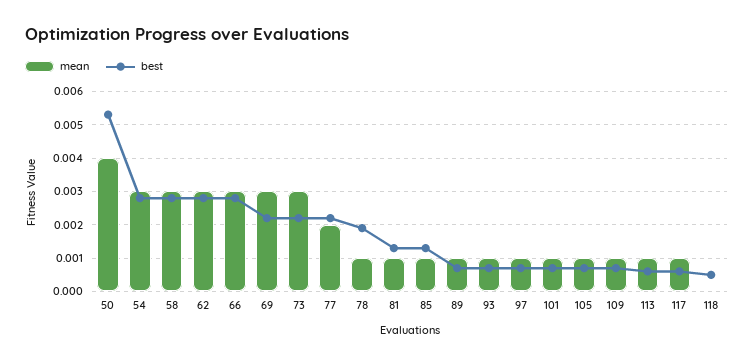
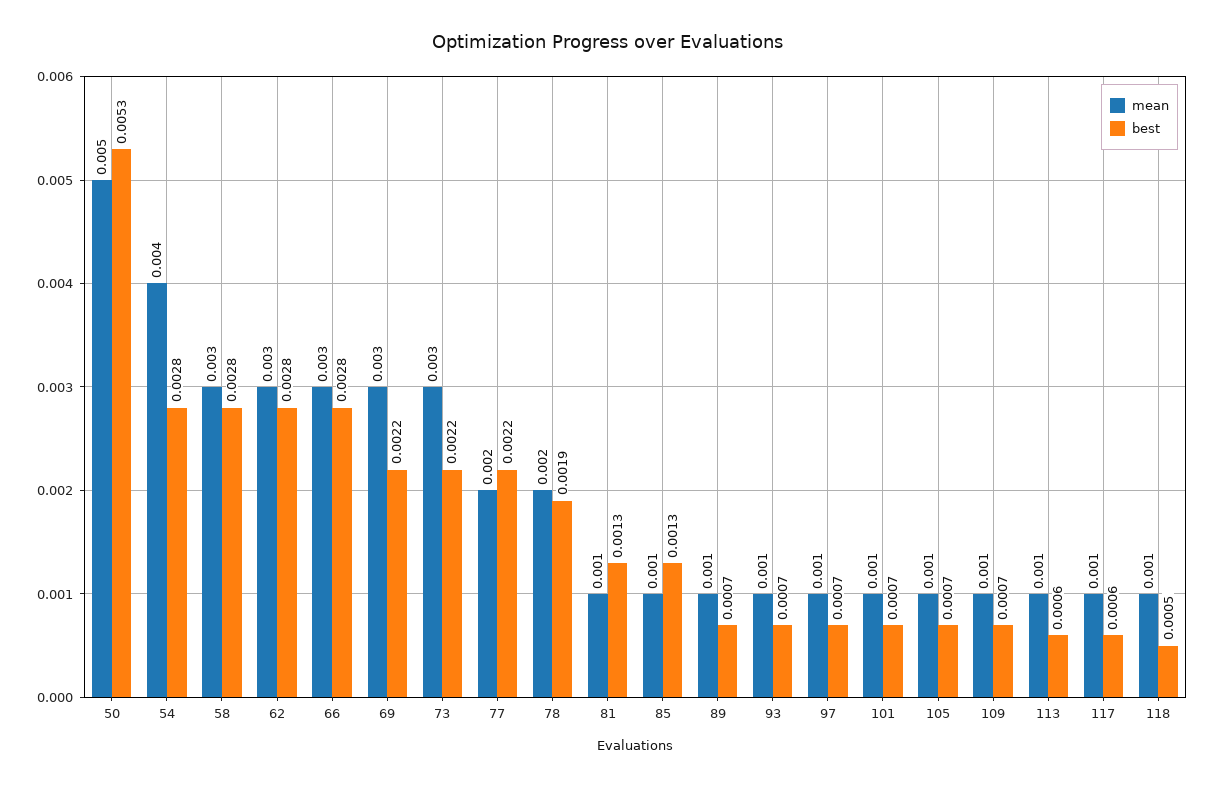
mean, 50: 0.004 -> 0.005
mean, 54: 0.003 -> 0.004
mean, 78: 0.001 -> 0.002
mean, 118: 0 -> 0.001

